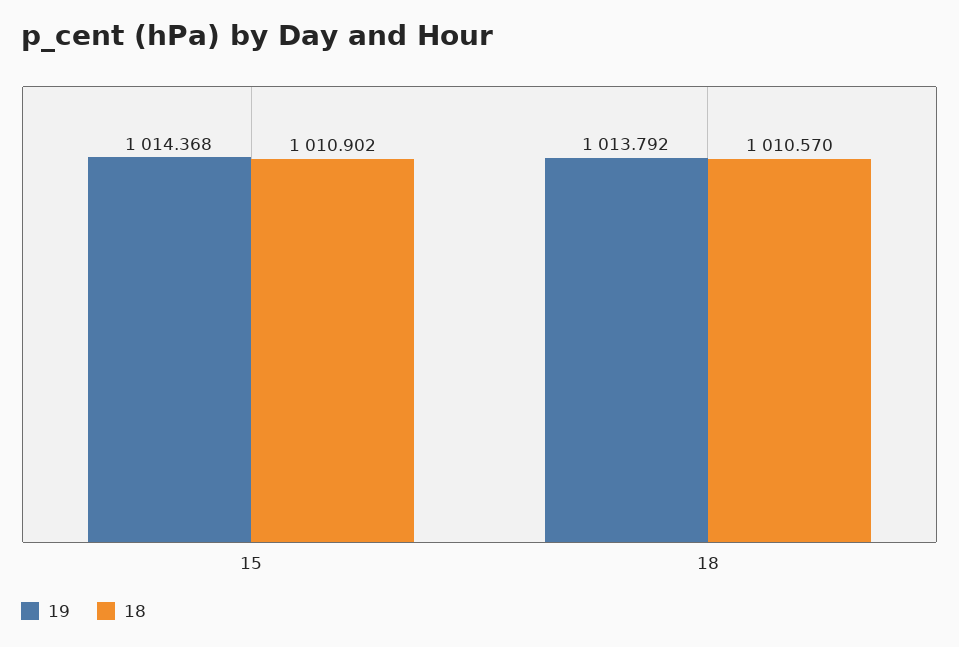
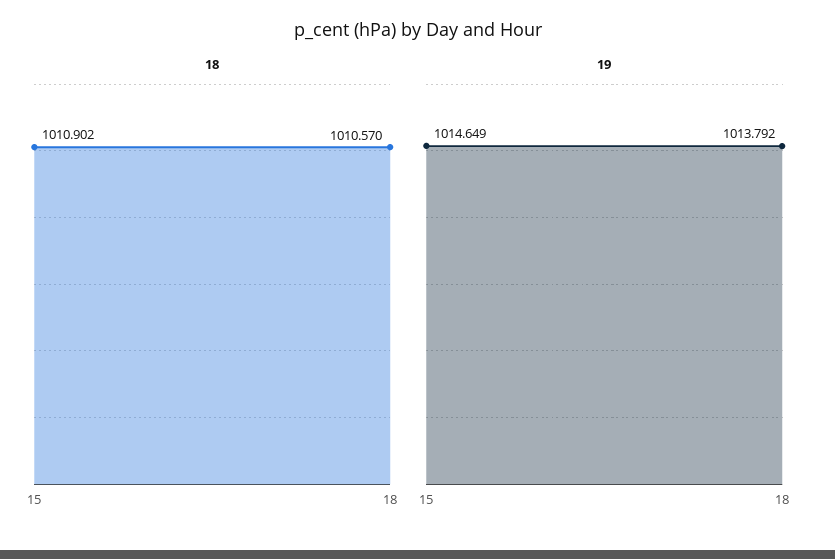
19, 15: 1014.368 -> 1014.649

